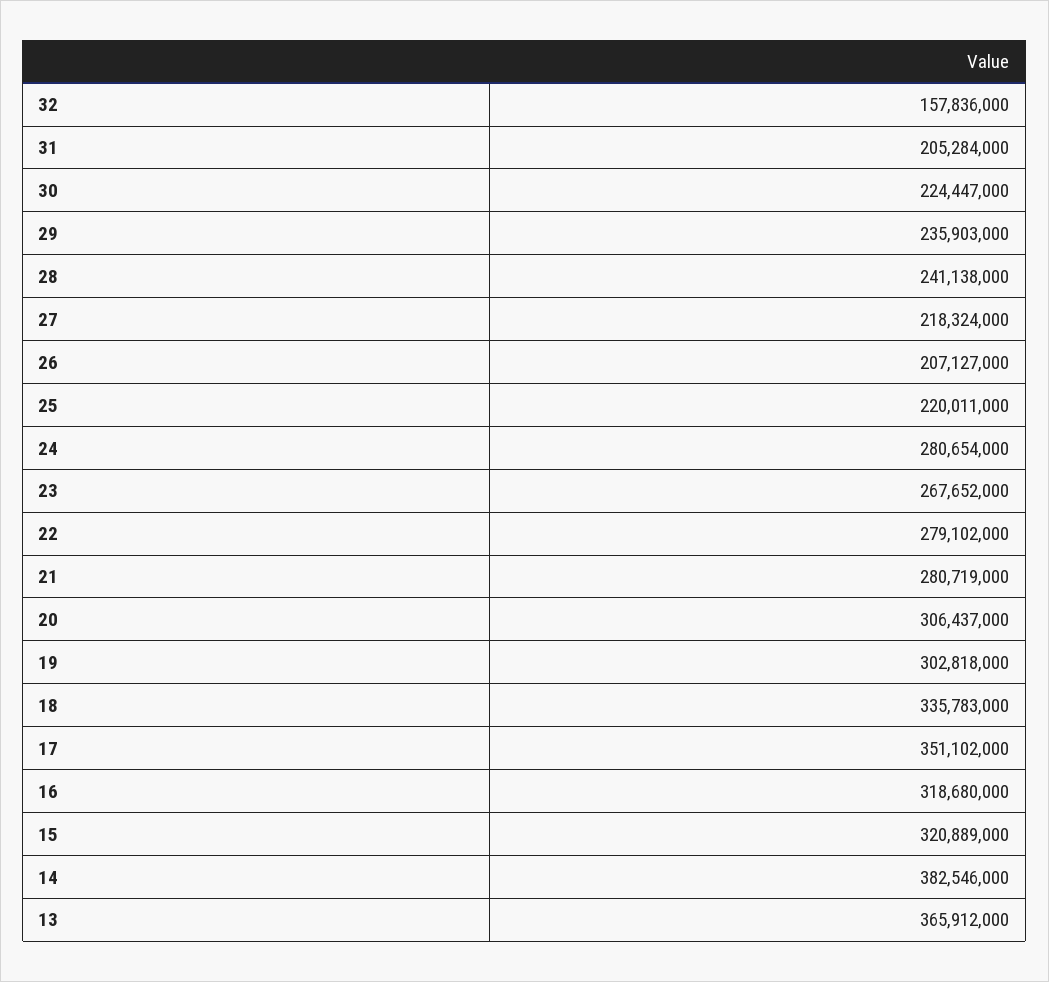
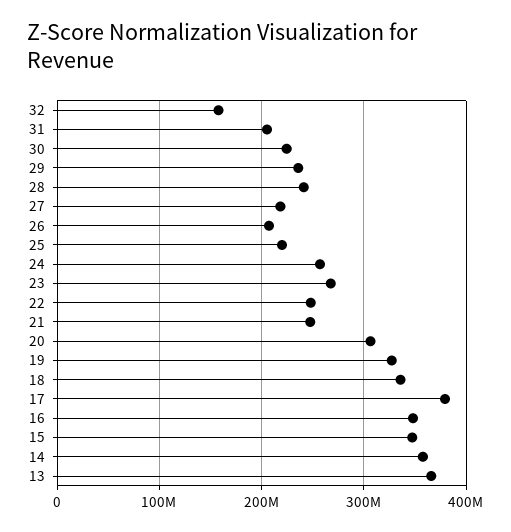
24: 280654000 -> 260000000
22: 279102000 -> 250000000
21: 280719000 -> 250000000
19: 302818000 -> 330000000
17: 351102000 -> 380000000
16: 318680000 -> 350000000
15: 320889000 -> 350000000
14: 382546000 -> 360000000

